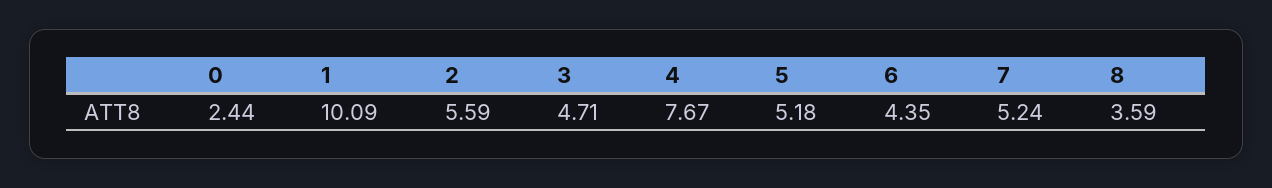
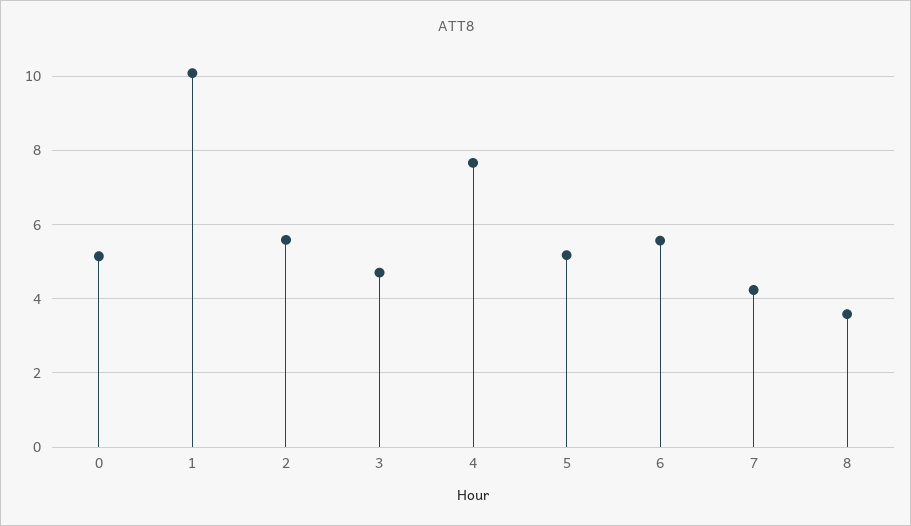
0: 2.44 -> 5.2
6: 4.35 -> 5.6
7: 5.24 -> 4.2

